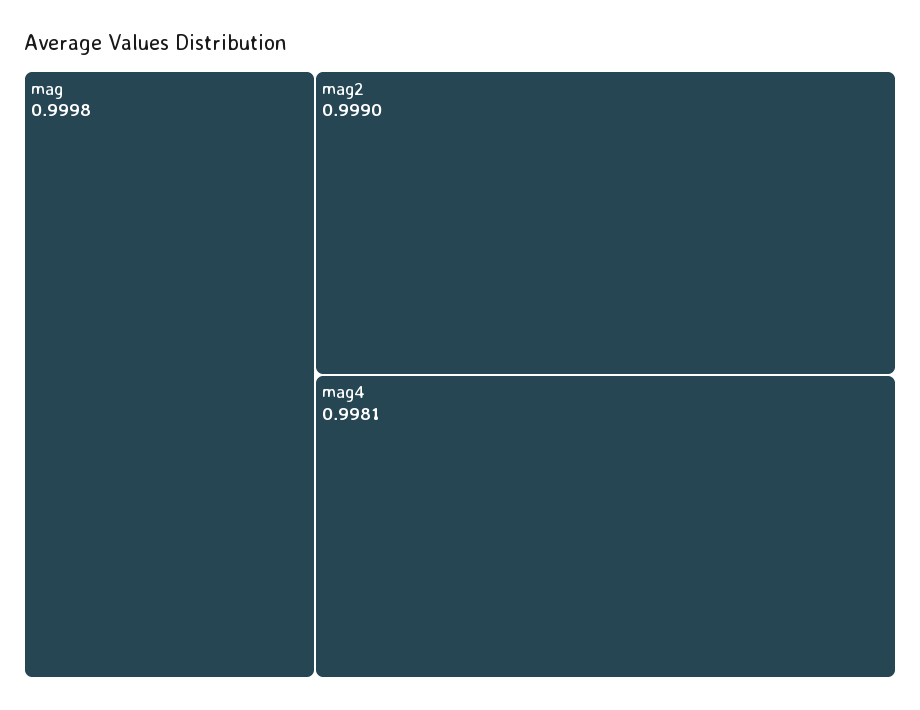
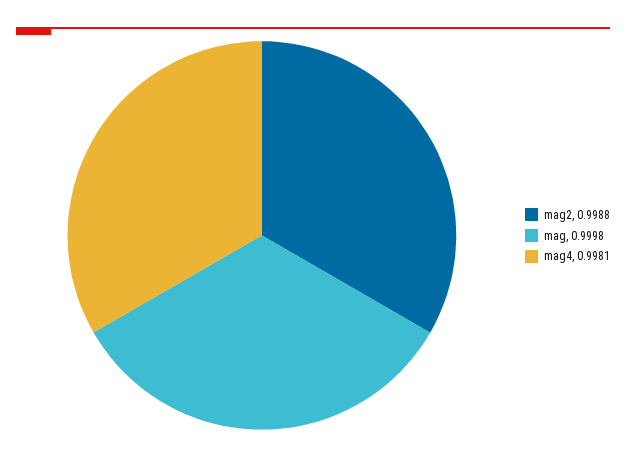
mag2: 0.999 -> 0.9988

